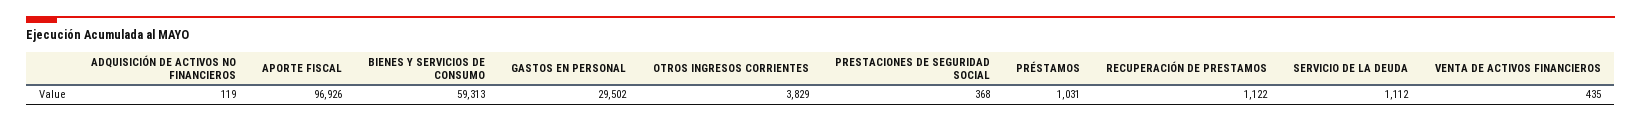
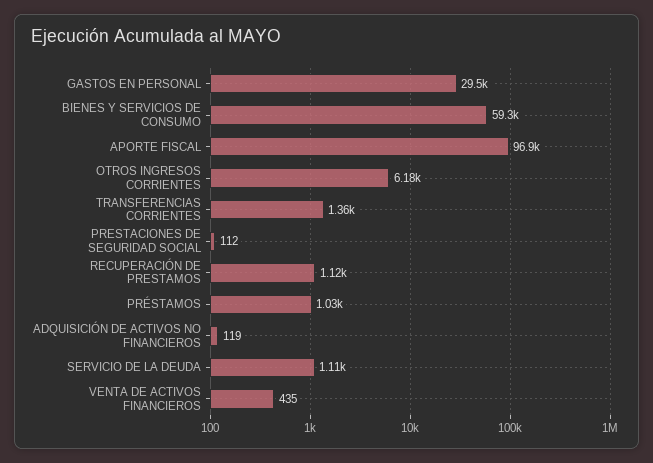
OTROS INGRESOS CORRIENTES: 3829 -> 6180
PRESTACIONES DE SEGURIDAD SOCIAL: 368 -> 112
TRANSFERENCIAS CORRIENTES: none -> 1360

